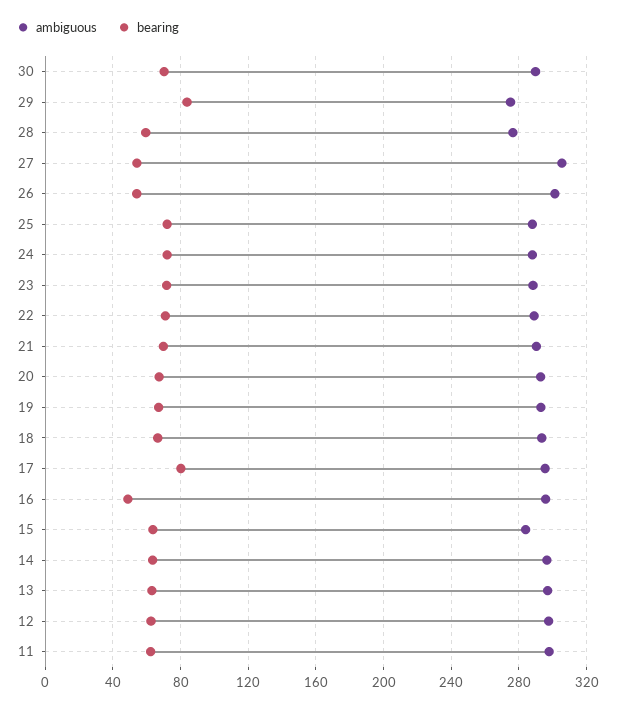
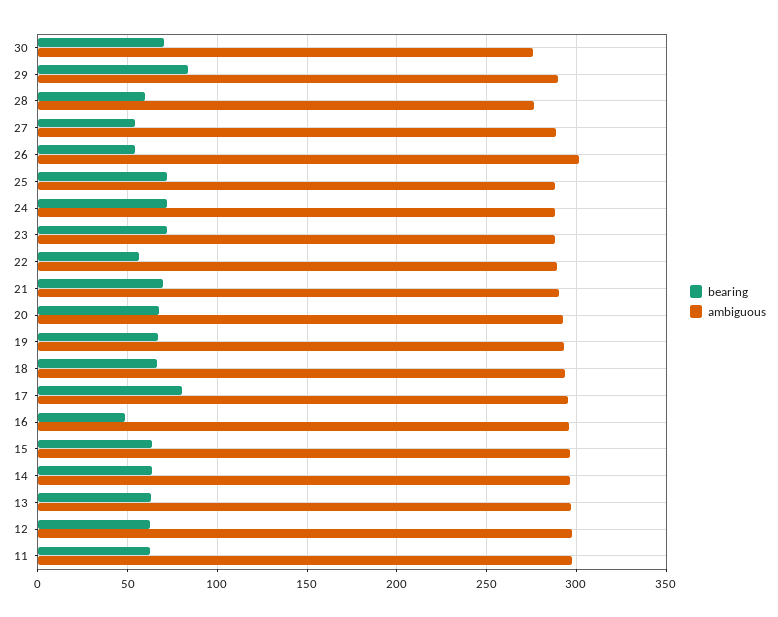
ambiguous, 30: 290 -> 275
ambiguous, 29: 275 -> 290
ambiguous, 27: 305 -> 290
bearing, 22: 70 -> 55
ambiguous, 15: 285 -> 295

